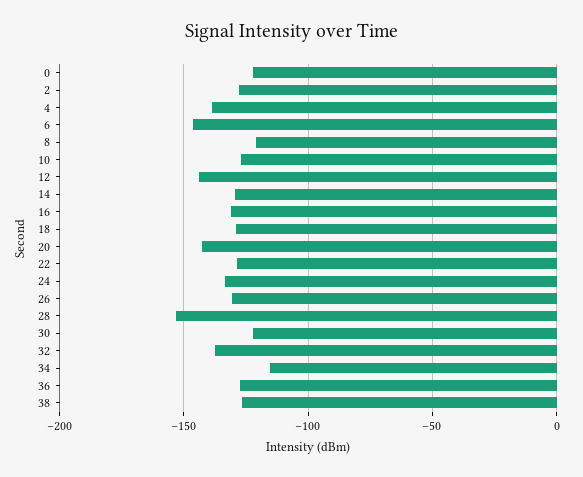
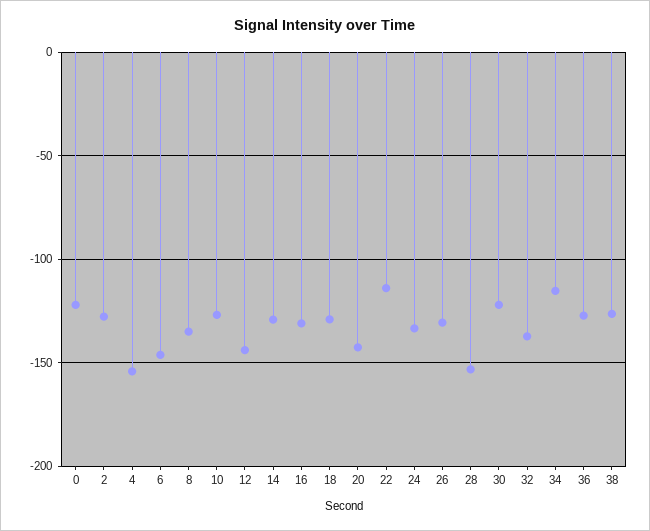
4: -140 -> -155
8: -120 -> -135
22: -130 -> -115

